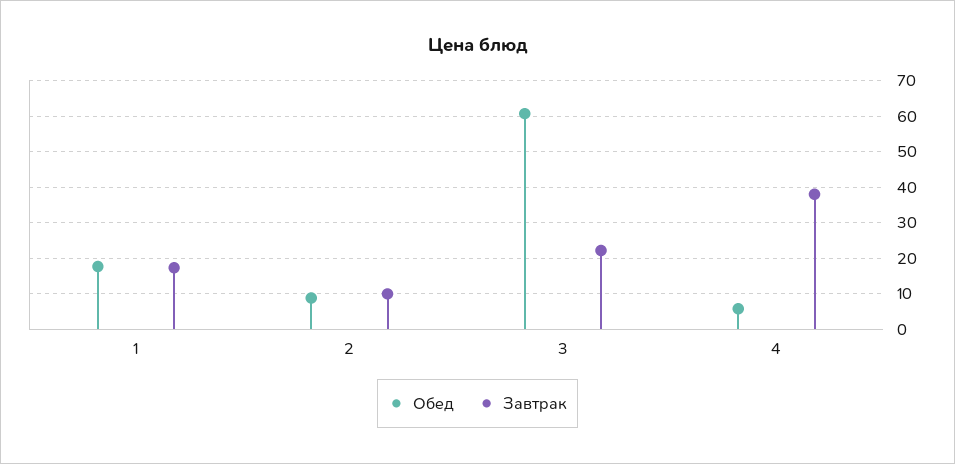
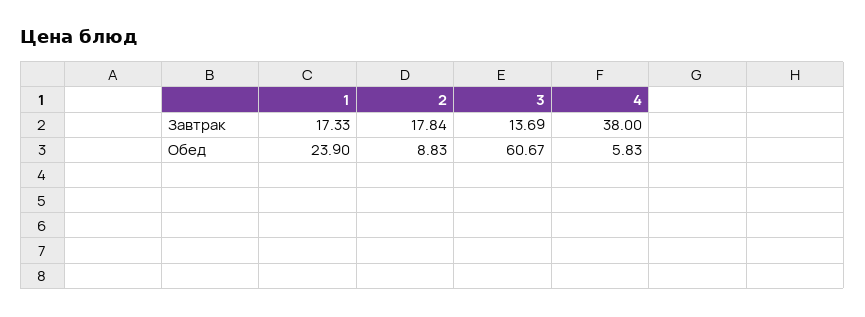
Обед, 1: 18 -> 23.9
Завтрак, 2: 10 -> 17.84
Завтрак, 3: 22 -> 13.69

